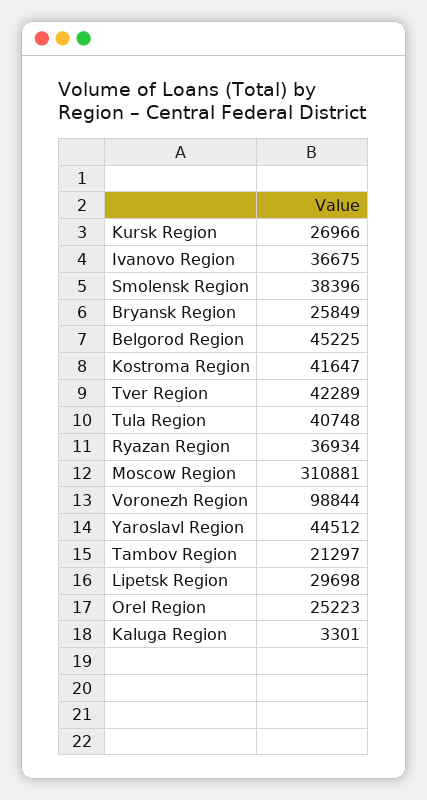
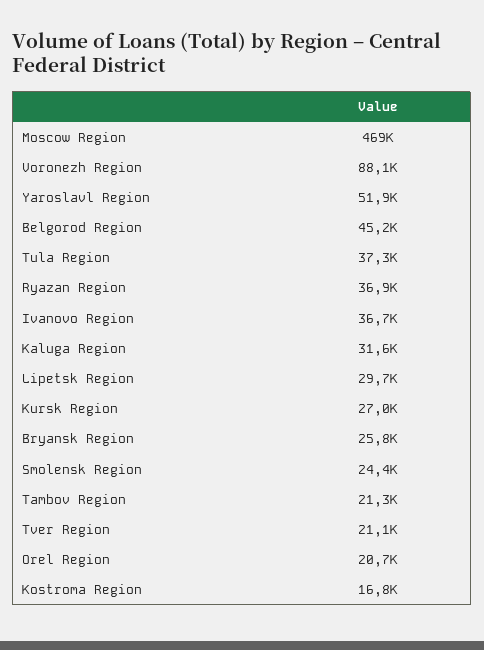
Smolensk Region: 38396 -> 24400
Kostroma Region: 41647 -> 16800
Tver Region: 42289 -> 21100
Tula Region: 40748 -> 37300
Moscow Region: 310881 -> 469000
Voronezh Region: 98844 -> 88100
Yaroslavl Region: 44512 -> 51900
Orel Region: 25223 -> 20700
Kaluga Region: 3301 -> 31600

